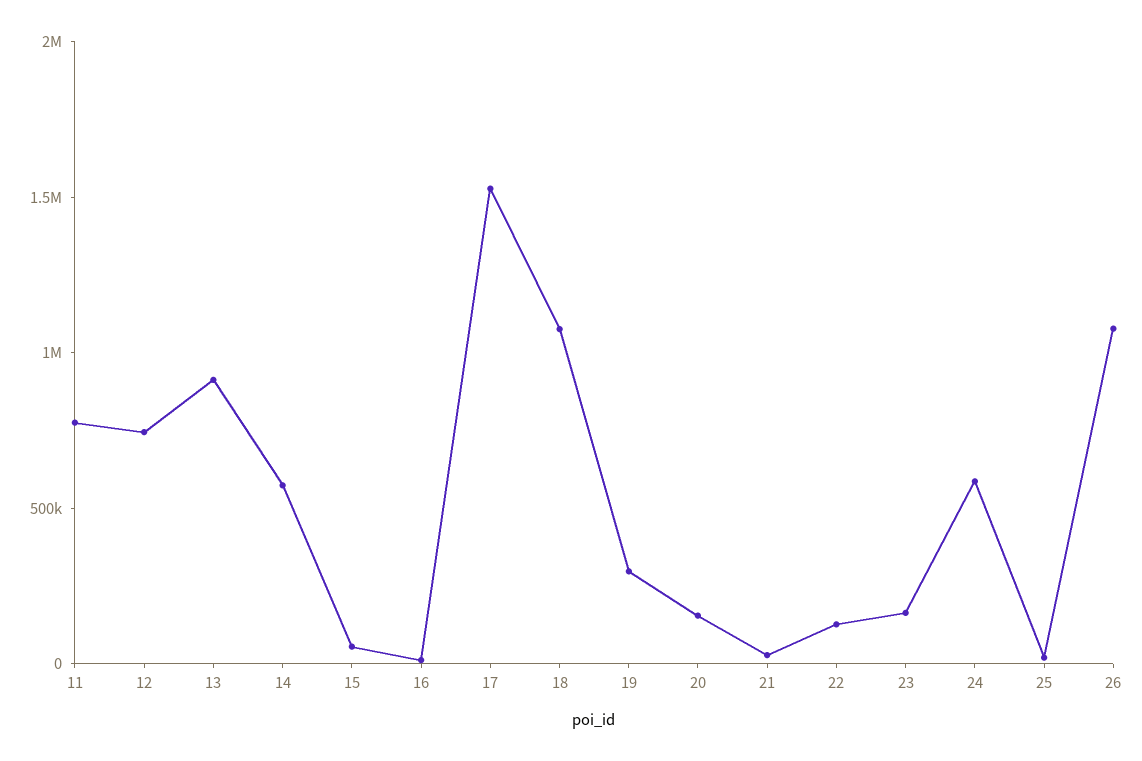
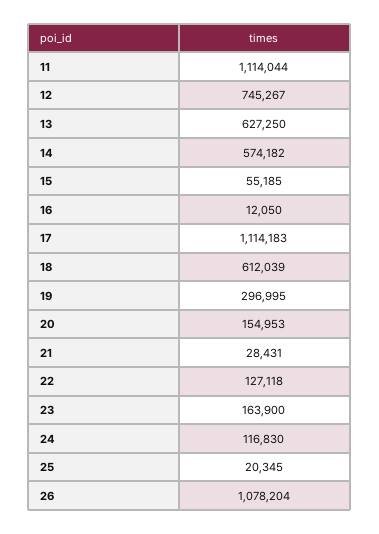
11: 800000 -> 1114044
13: 900000 -> 627250
17: 1500000 -> 1114183
18: 1100000 -> 612039
24: 600000 -> 116830

